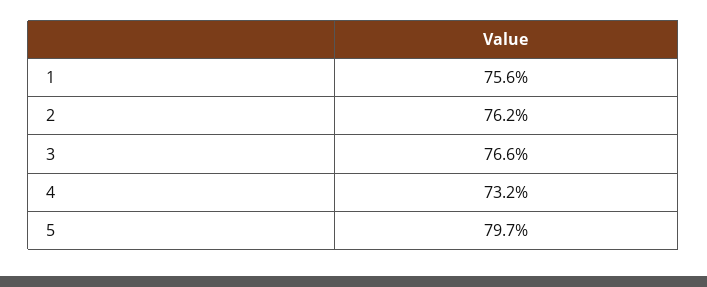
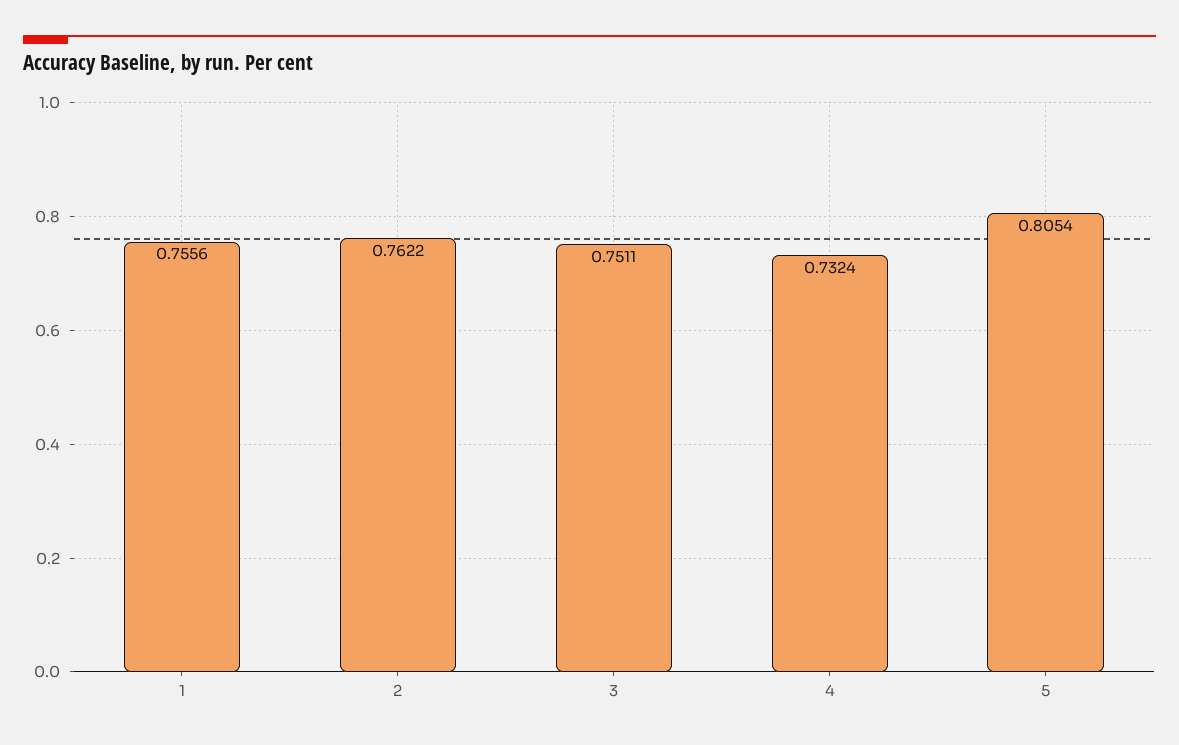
3: 0.766 -> 0.7511
5: 0.797 -> 0.8054

